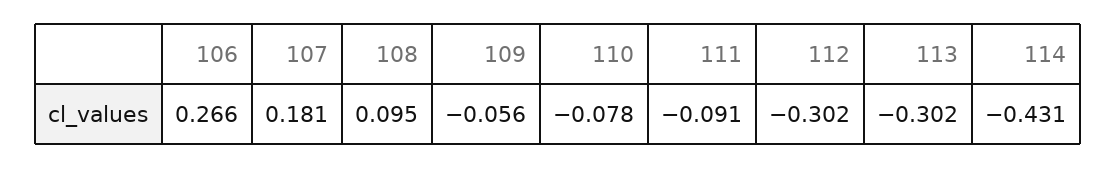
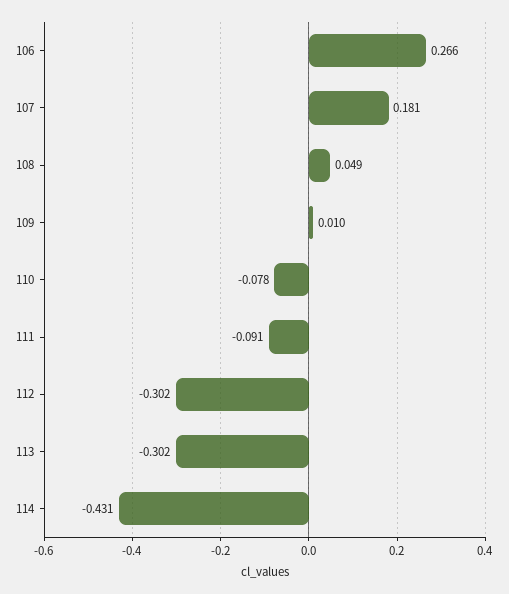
108: 0.095 -> 0.049
109: -0.056 -> 0.01

